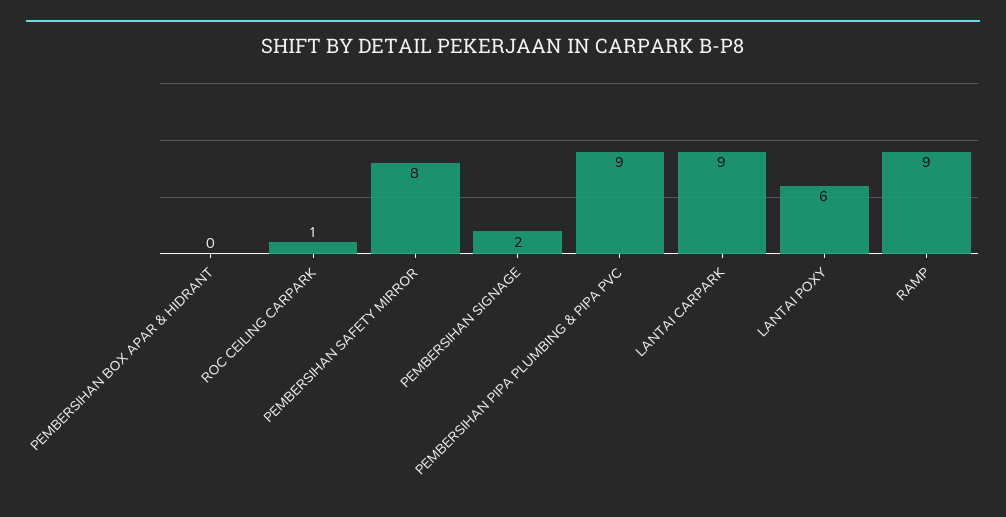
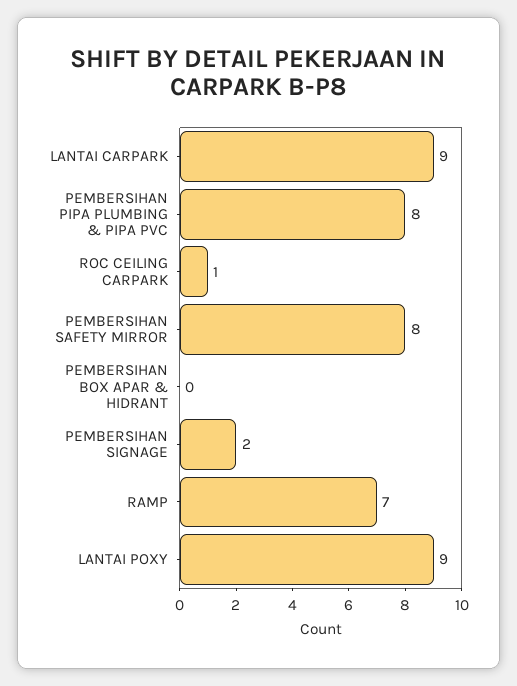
PEMBERSIHAN PIPA PLUMBING & PIPA PVC: 9 -> 8
LANTAI POXY: 6 -> 9
RAMP: 9 -> 7

